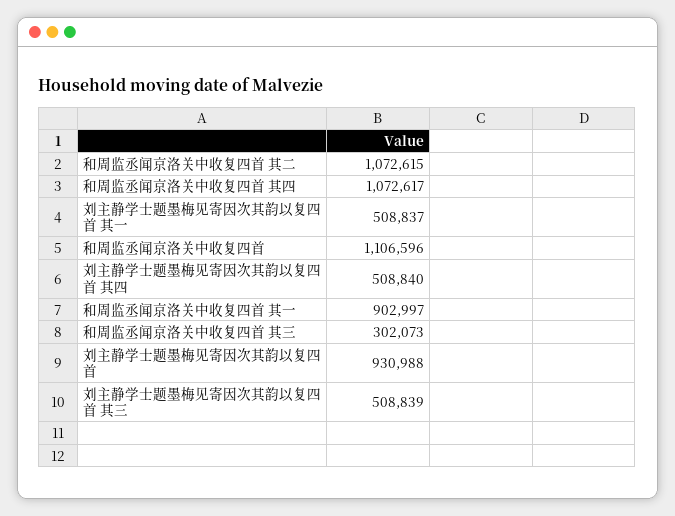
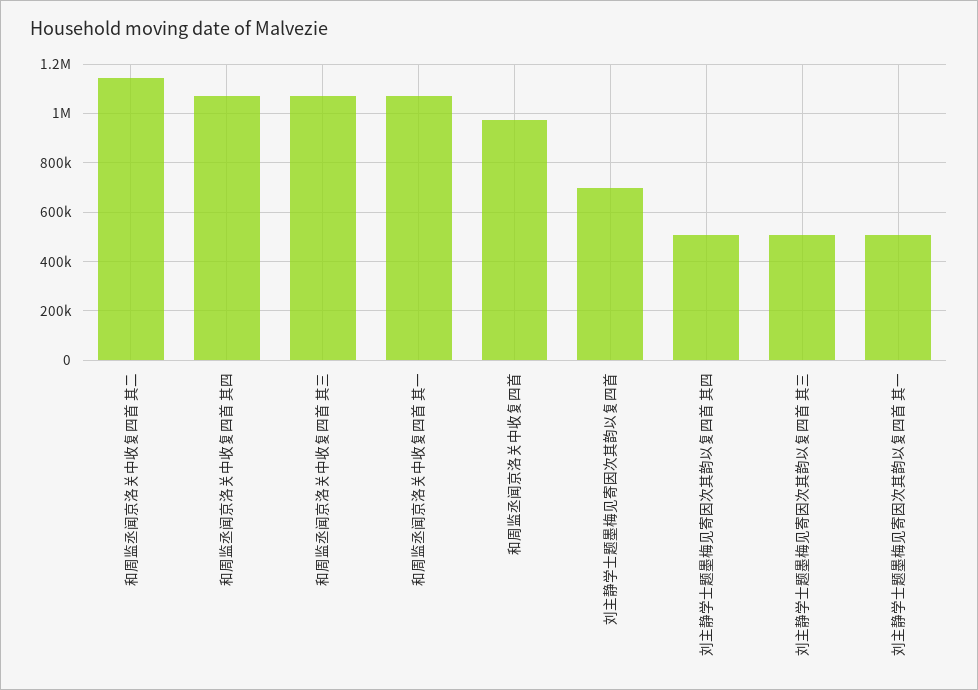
和周监丞闻京洛关中收复四首 其二: 1072615 -> 1150000
和周监丞闻京洛关中收复四首: 1106596 -> 975000
和周监丞闻京洛关中收复四首 其一: 902997 -> 1075000
和周监丞闻京洛关中收复四首 其三: 302073 -> 1075000
刘主静学士题墨梅见寄因次其韵以复四首: 930988 -> 700000

